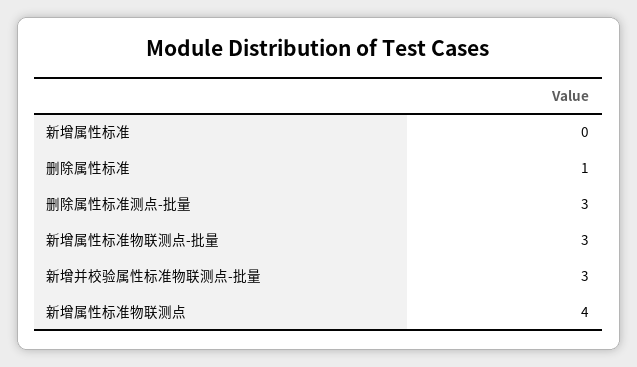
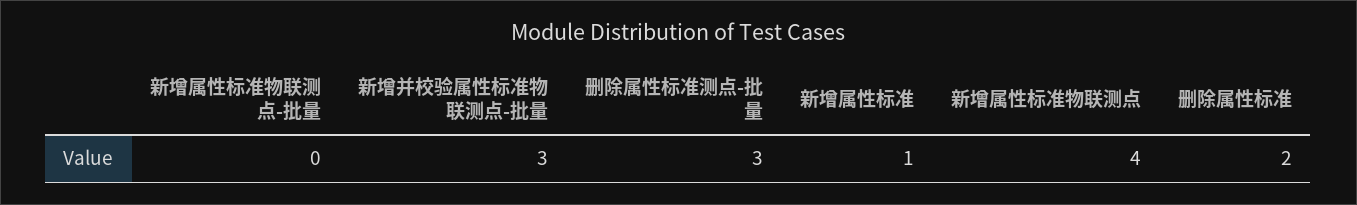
新增属性标准: 0 -> 1
删除属性标准: 1 -> 2
新增属性标准物联测点-批量: 3 -> 0

